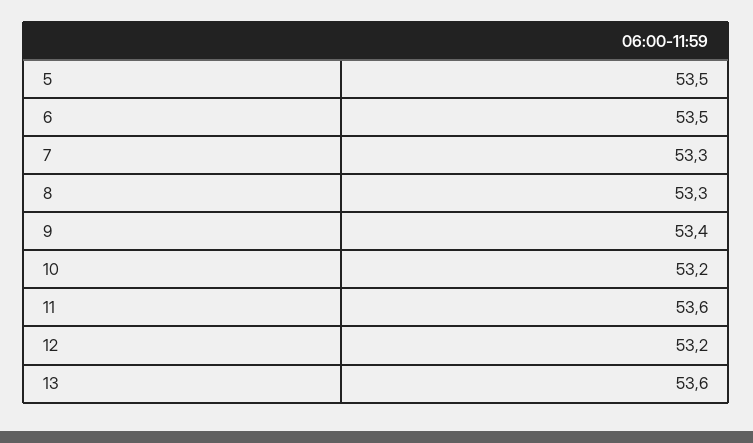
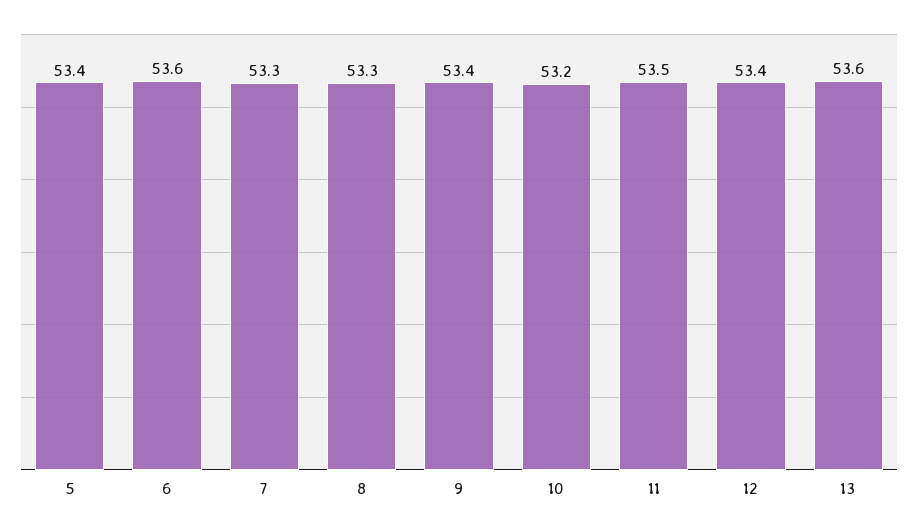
5: 53.5 -> 53.4
6: 53.5 -> 53.6
11: 53.6 -> 53.5
12: 53.2 -> 53.4

